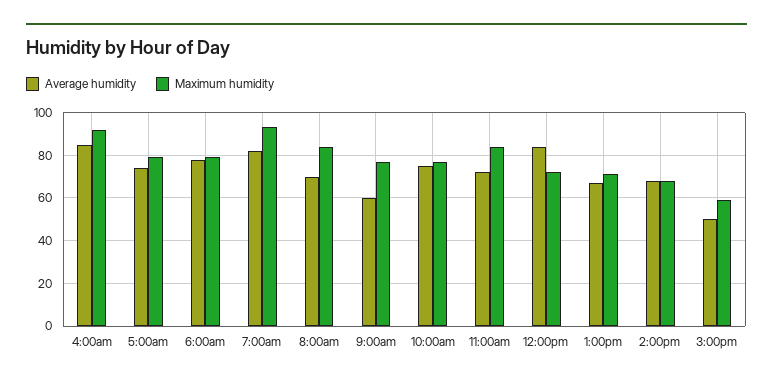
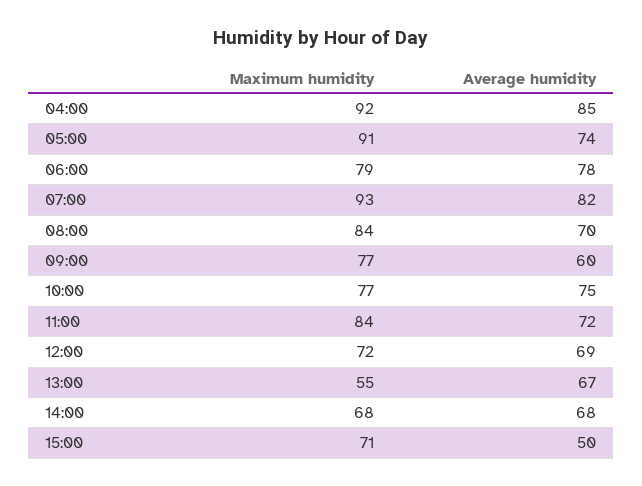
Maximum humidity, 5:00am: 80 -> 91
Average humidity, 12:00pm: 85 -> 69
Maximum humidity, 1:00pm: 70 -> 55
Maximum humidity, 3:00pm: 60 -> 71

